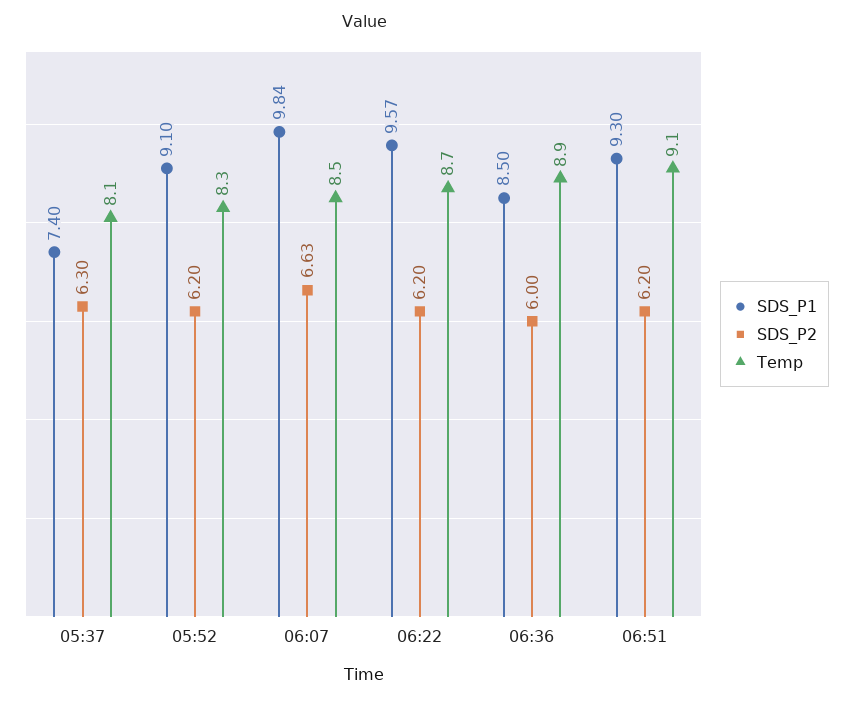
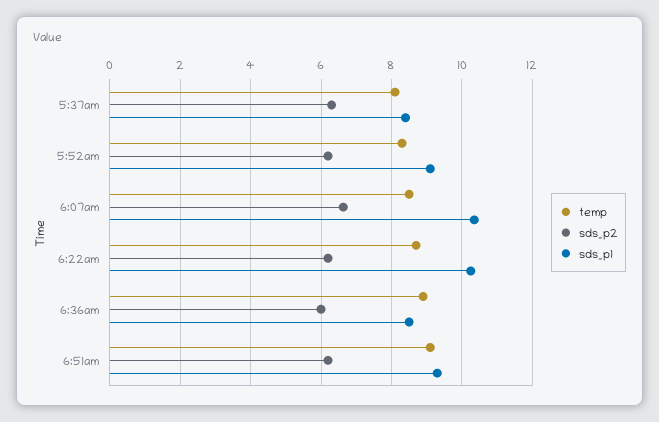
SDS_P1, 05:37: 7.4 -> 8.4
SDS_P1, 06:07: 9.84 -> 10.4
SDS_P1, 06:22: 9.57 -> 10.2

